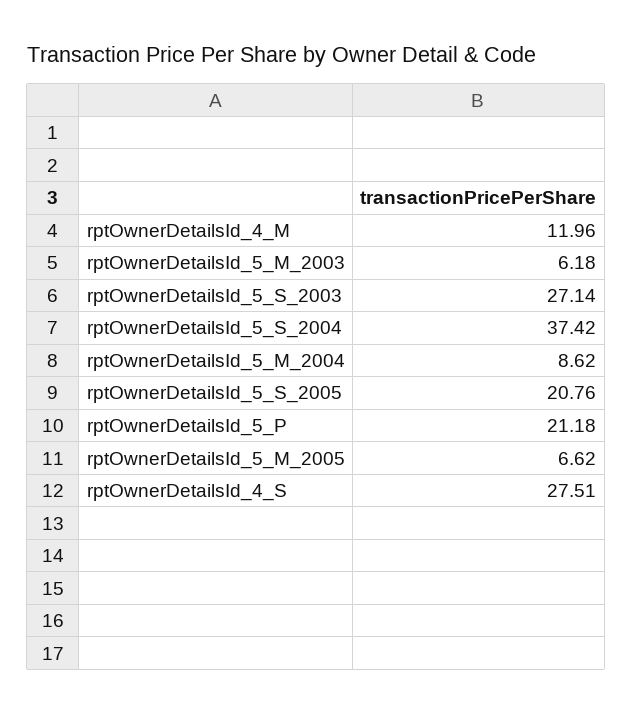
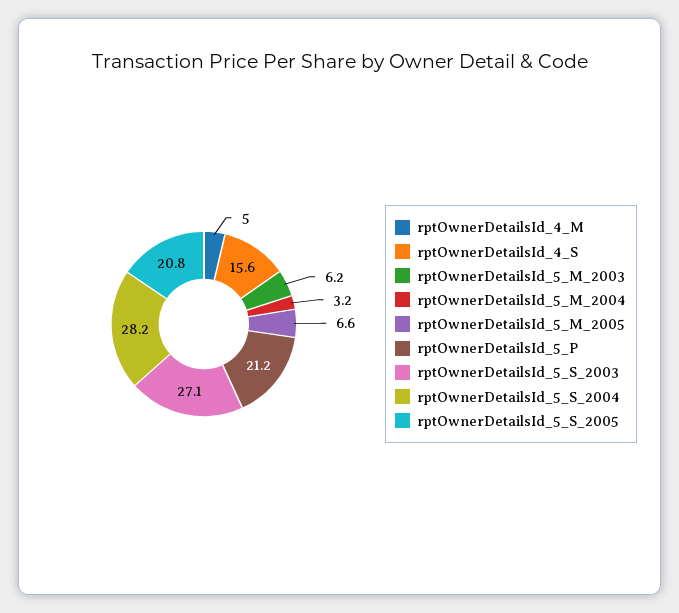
rptOwnerDetailsId_4_M: 11.96 -> 5
rptOwnerDetailsId_5_S_2004: 37.42 -> 28.2
rptOwnerDetailsId_5_M_2004: 8.62 -> 3.2
rptOwnerDetailsId_4_S: 27.51 -> 15.6

